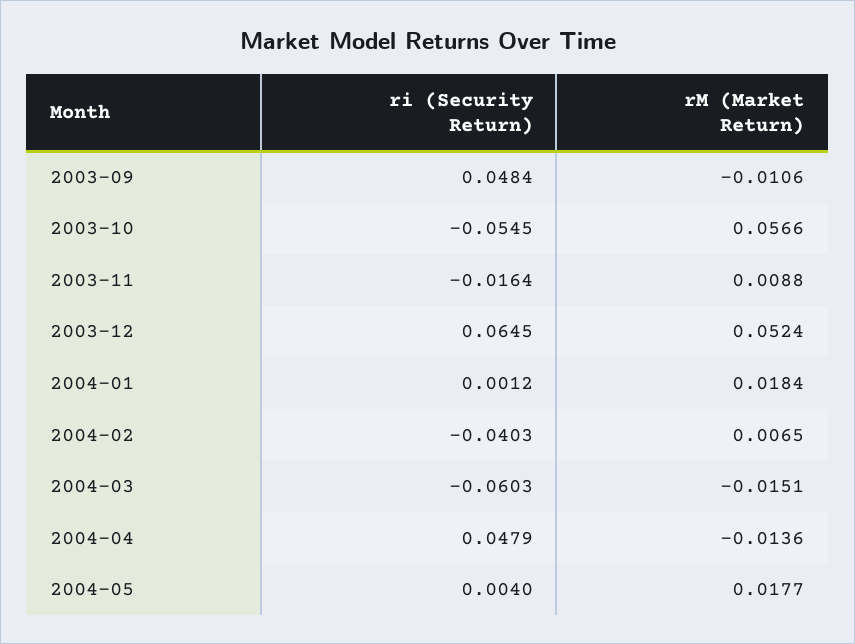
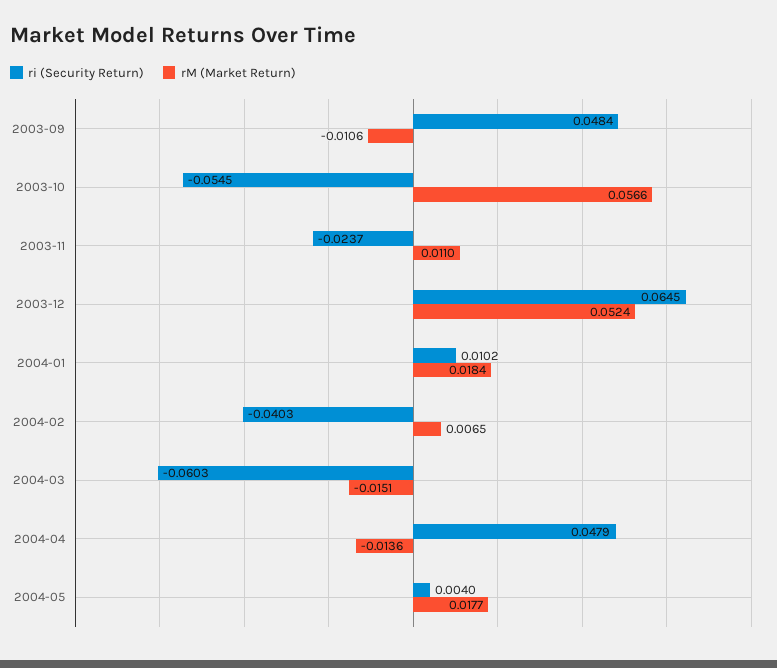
ri (Security Return), 2003-11: -0.0164 -> -0.0237
rM (Market Return), 2003-11: 0.0088 -> 0.011
ri (Security Return), 2004-01: 0.0012 -> 0.0102

